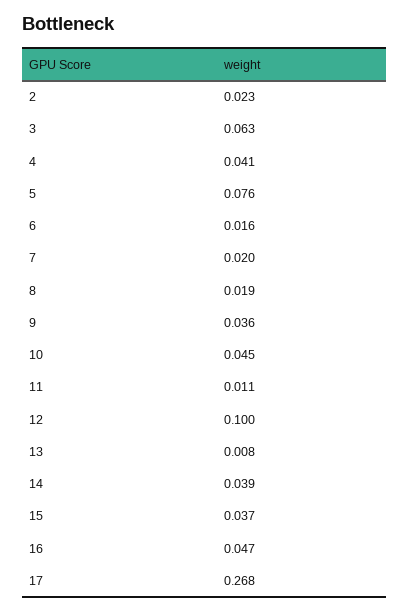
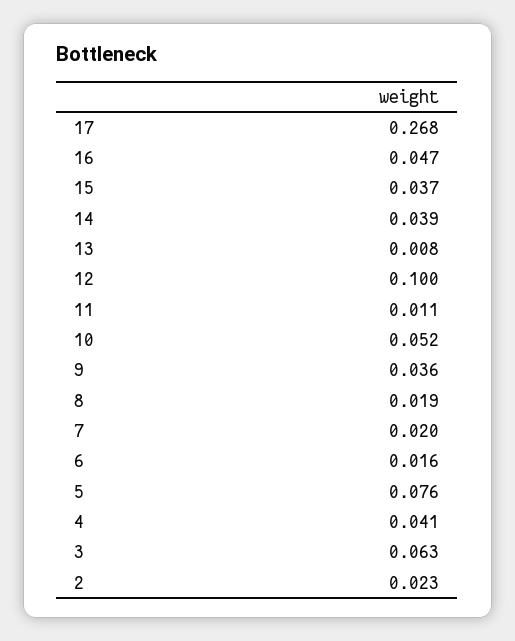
10: 0.045 -> 0.052

